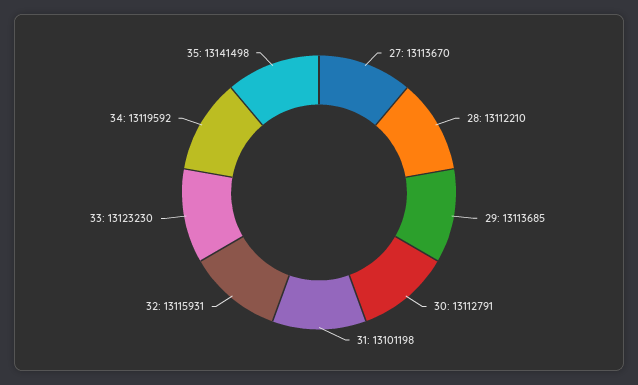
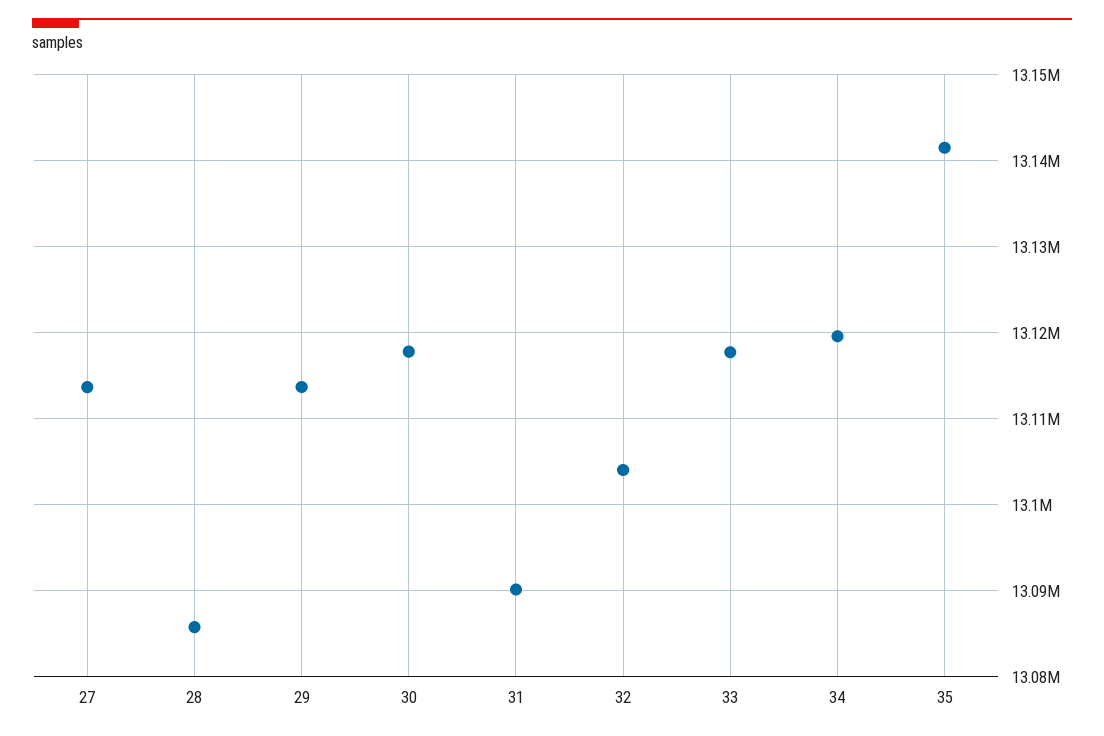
28: 13112210 -> 13086000
30: 13112791 -> 13118000
31: 13101198 -> 13090000
32: 13115931 -> 13104000
33: 13123230 -> 13118000

